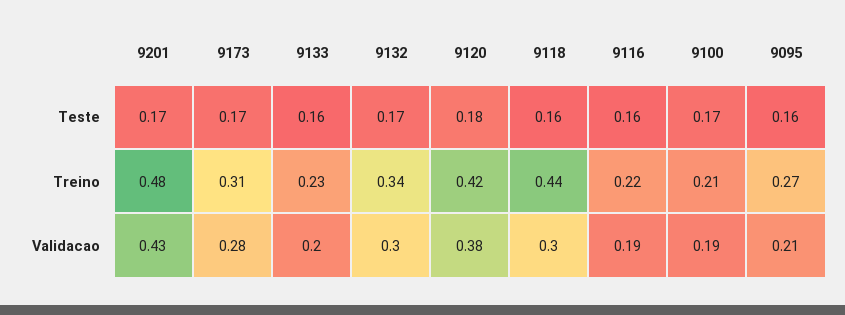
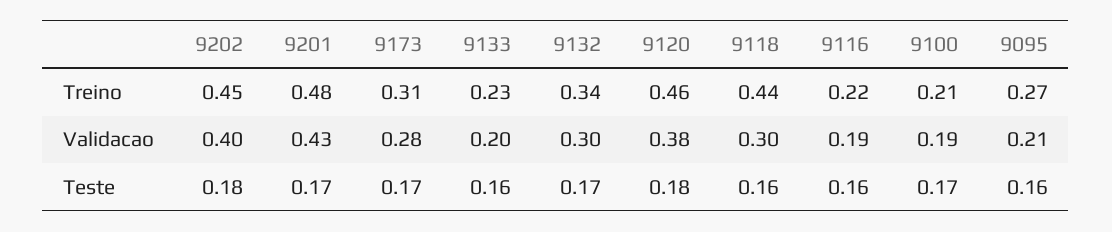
9120, Treino: 0.42 -> 0.46
9202, Treino: none -> 0.45
9202, Validacao: none -> 0.4
9202, Teste: none -> 0.18

